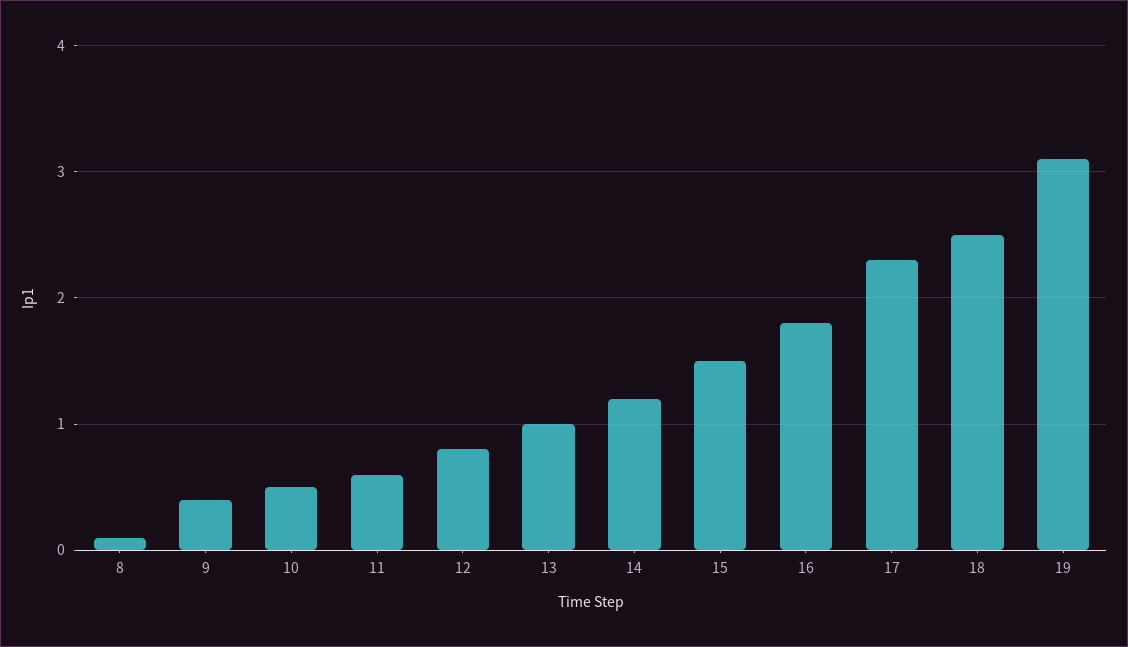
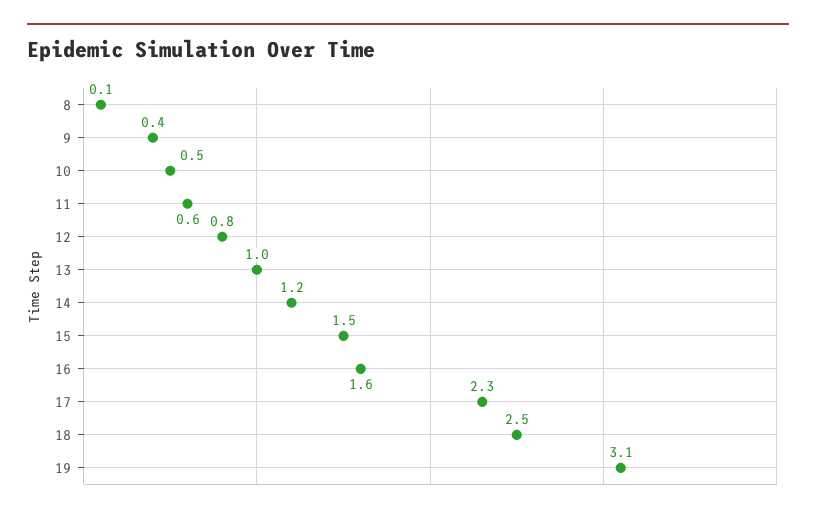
16: 1.8 -> 1.6

